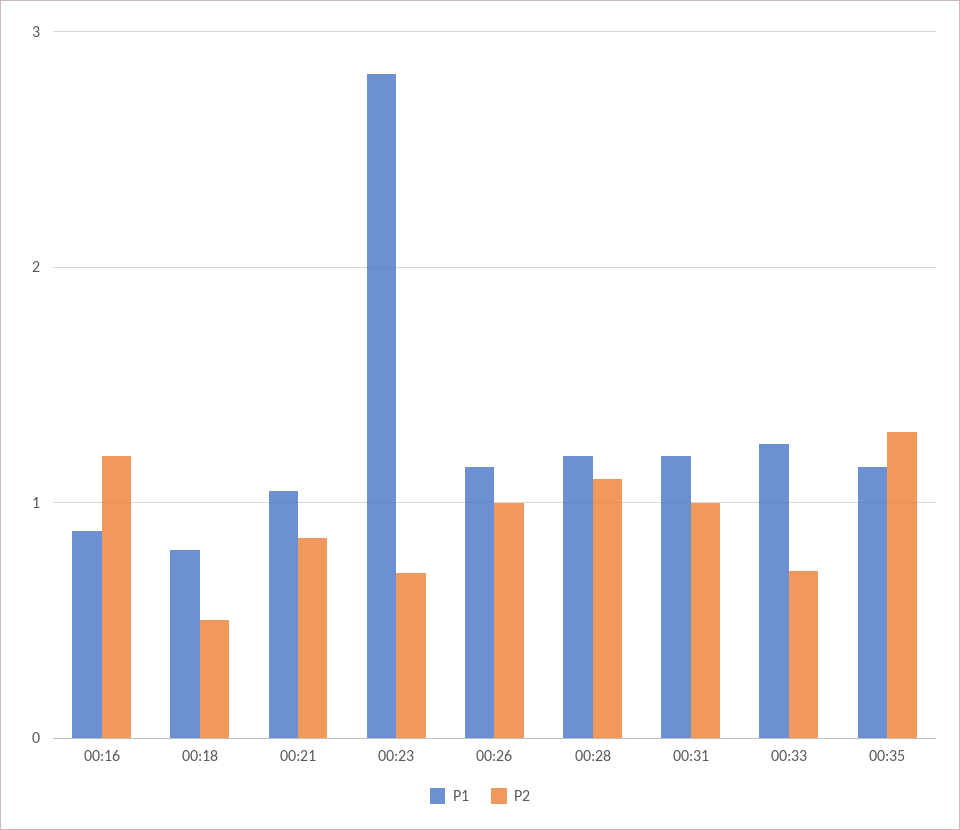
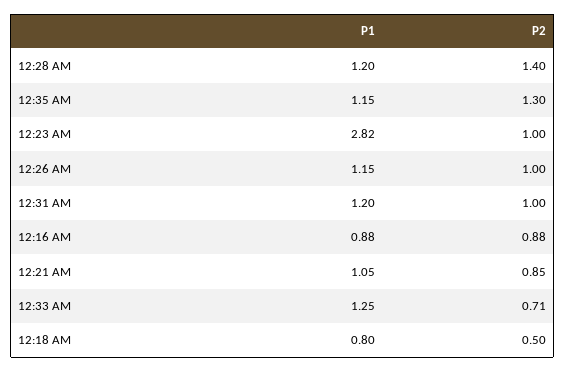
P2, 00:16: 1.2 -> 0.88
P2, 00:23: 0.7 -> 1
P2, 00:28: 1.1 -> 1.4

